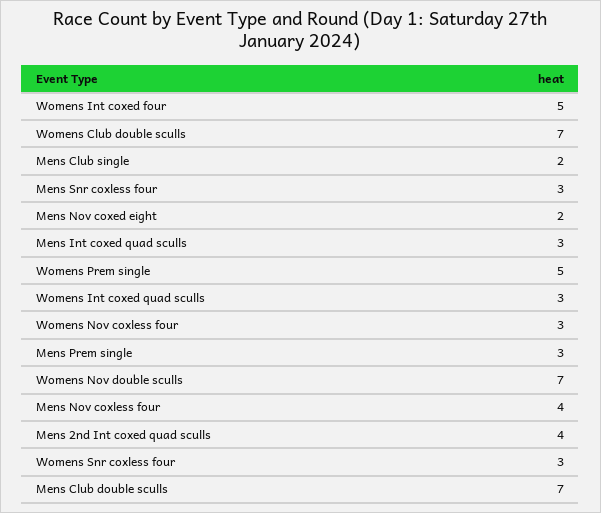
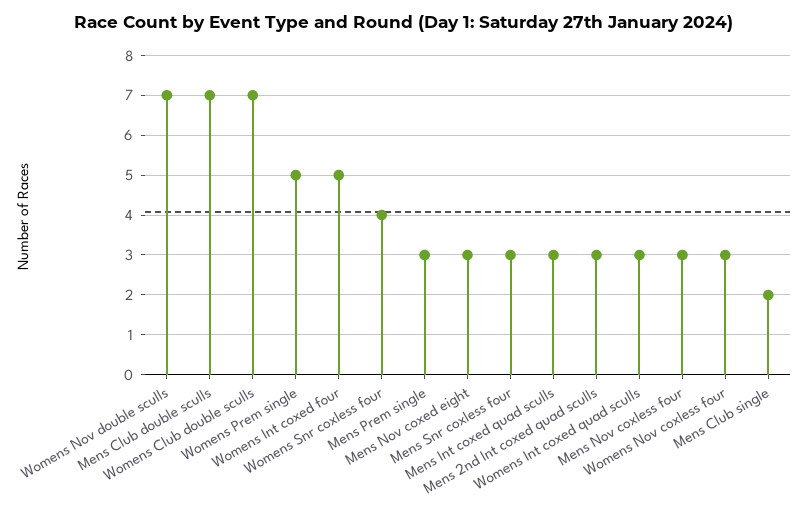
Mens Nov coxed eight: 2 -> 3
Mens Nov coxless four: 4 -> 3
Mens 2nd Int coxed quad sculls: 4 -> 3
Womens Snr coxless four: 3 -> 4

